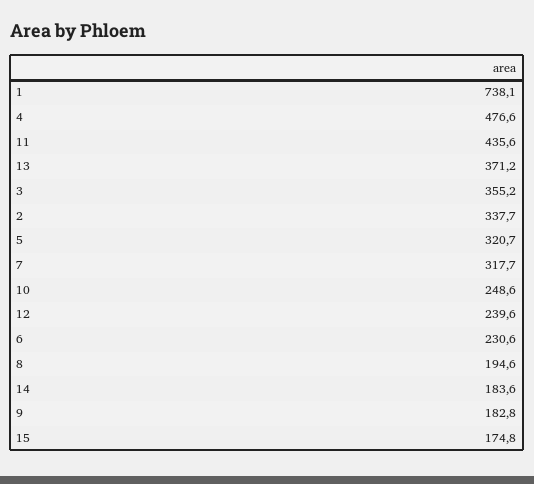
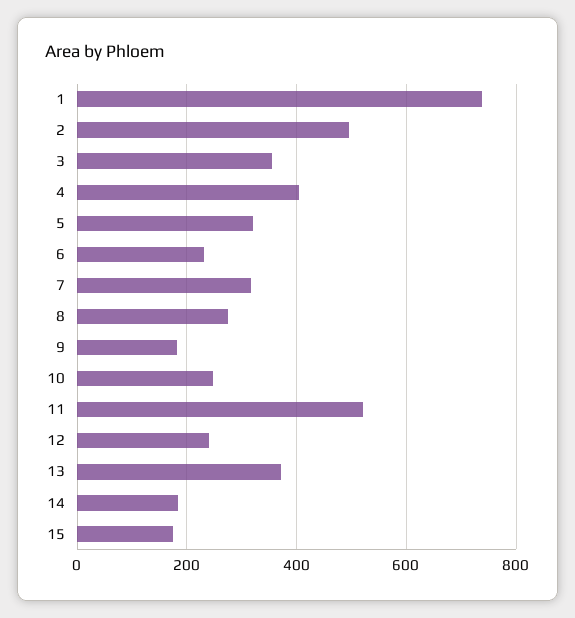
4: 476.6 -> 400
11: 435.6 -> 520
2: 337.7 -> 500
8: 194.6 -> 280

